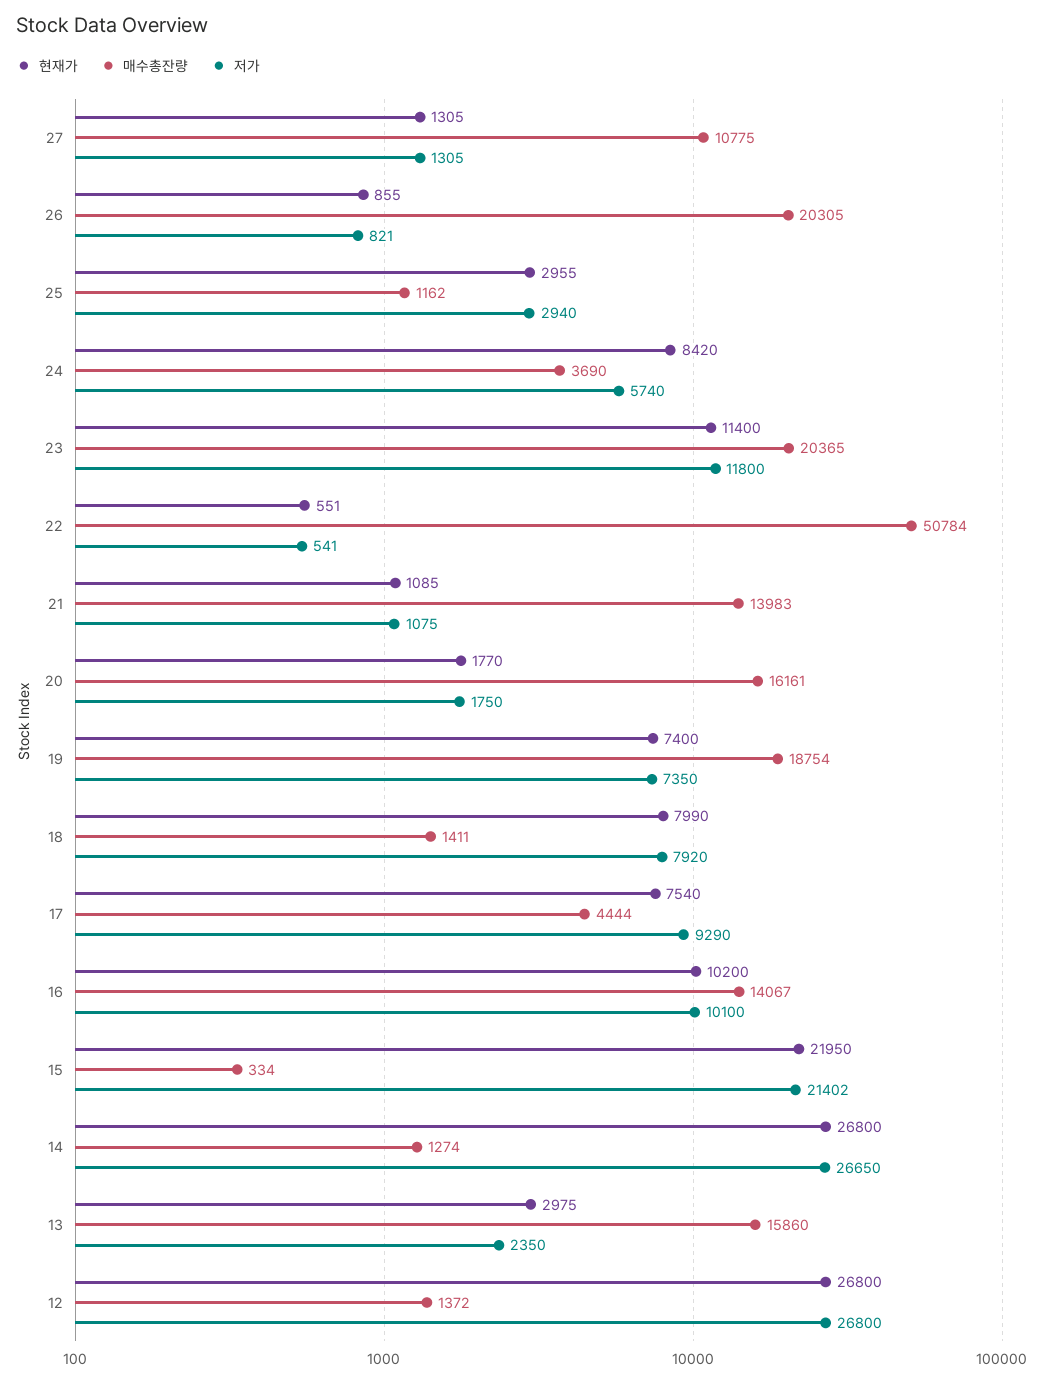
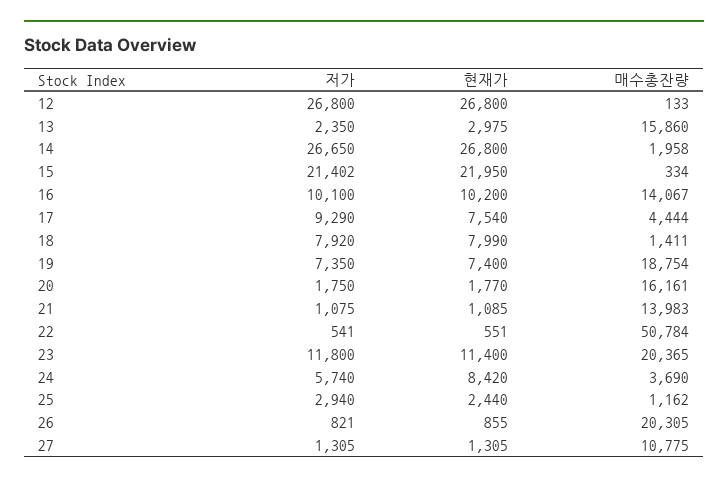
현재가, 25: 2955 -> 2440
매수총잔량, 14: 1274 -> 1958
매수총잔량, 12: 1372 -> 133

